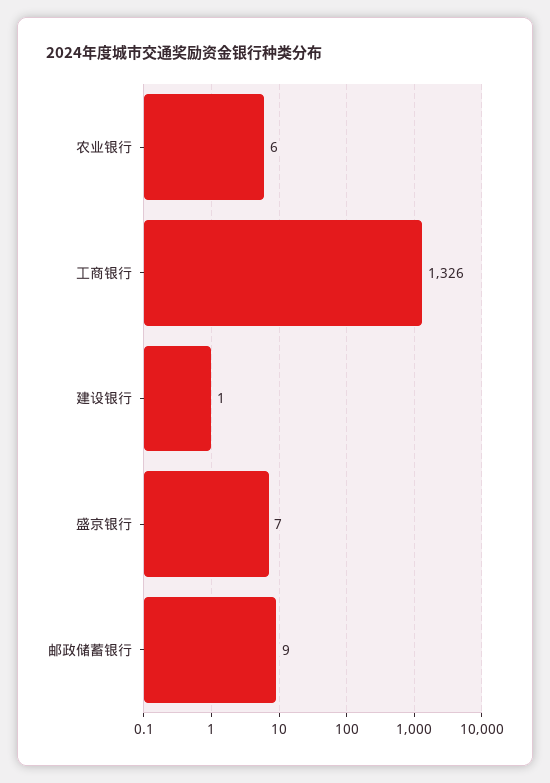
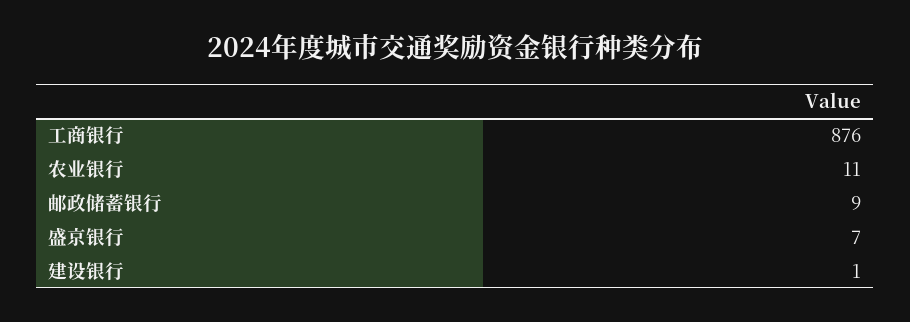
农业银行: 6 -> 11
工商银行: 1326 -> 876

